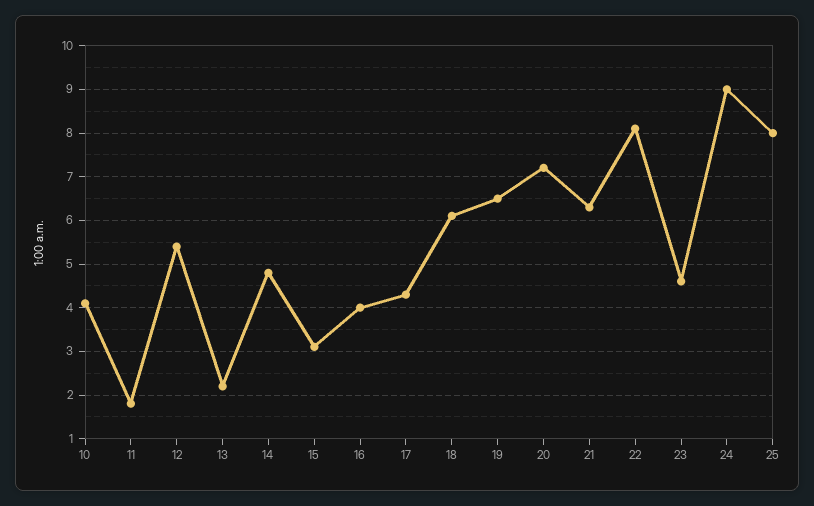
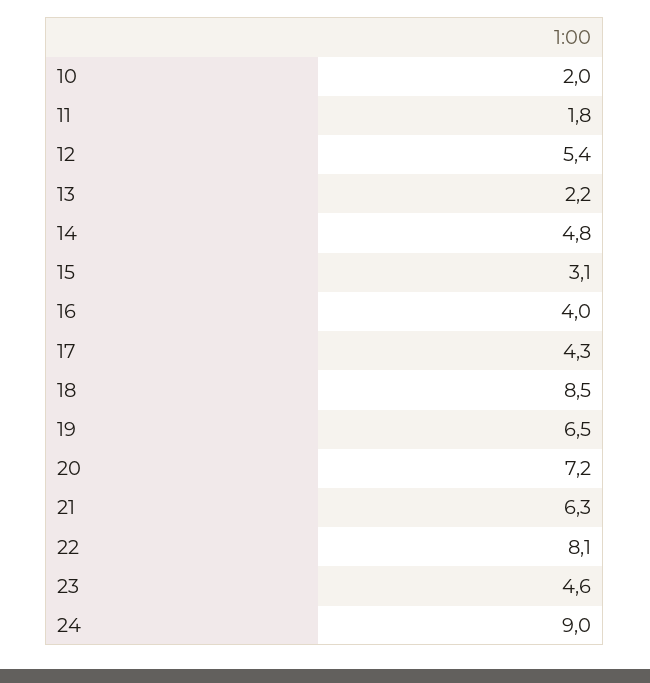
10: 4 -> 2
18: 6 -> 8.5
25: 8 -> none

